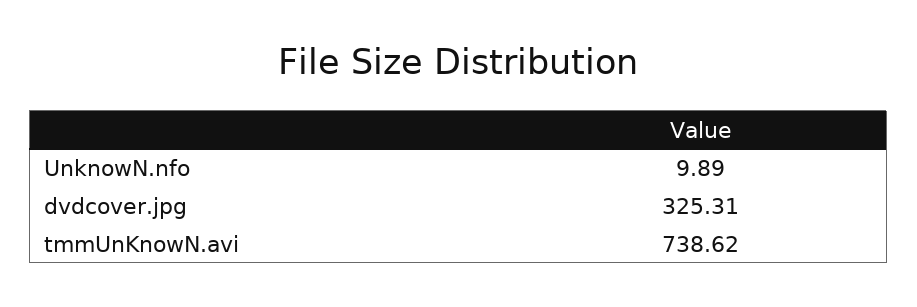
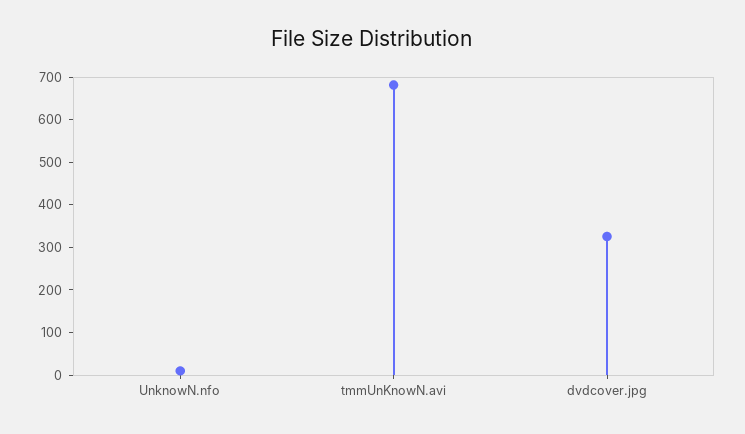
tmmUnKnowN.avi: 738.62 -> 680

